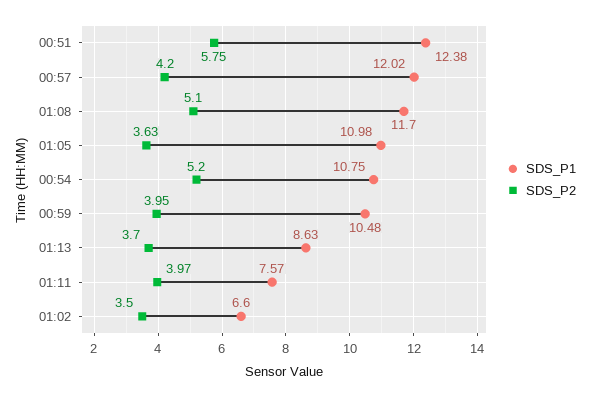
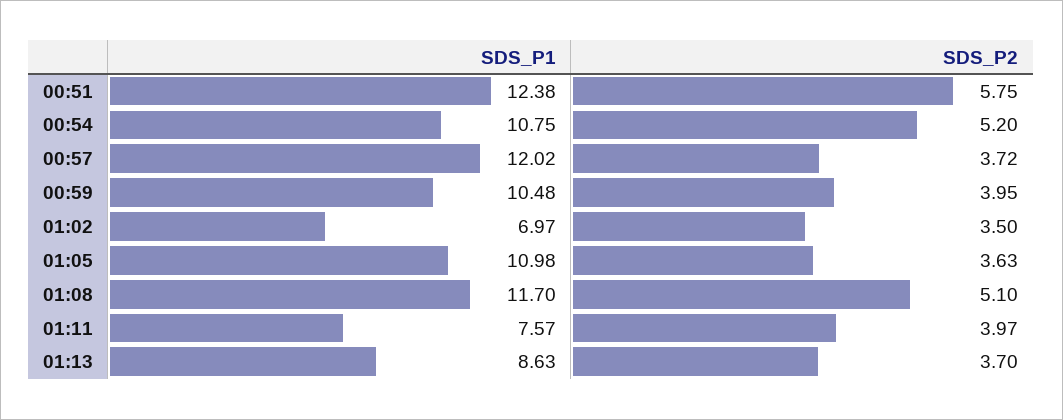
SDS_P2, 00:57: 4.2 -> 3.72
SDS_P1, 01:02: 6.6 -> 6.97

